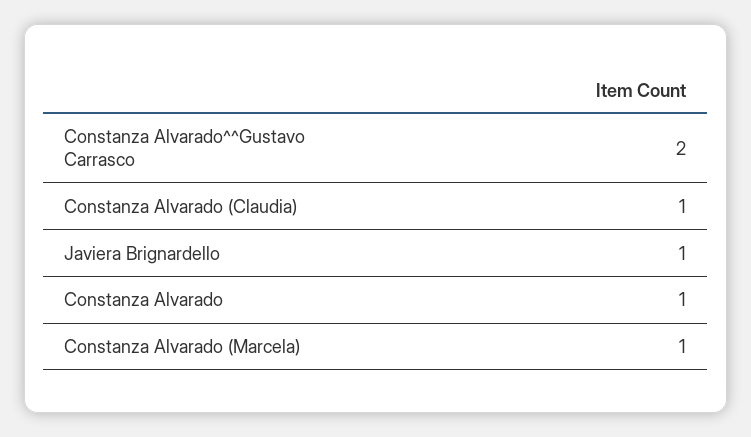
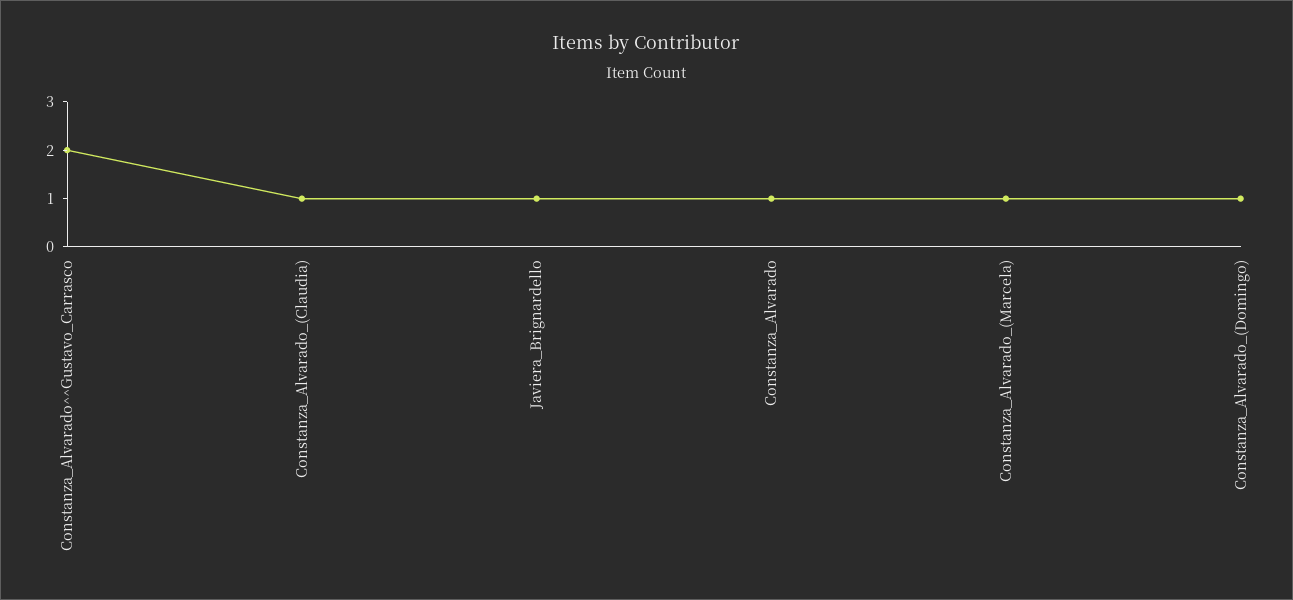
Constanza_Alvarado_(Domingo): none -> 1

